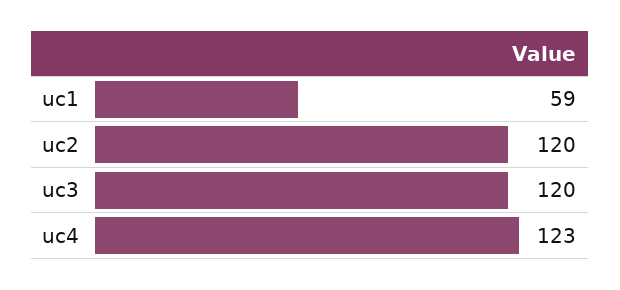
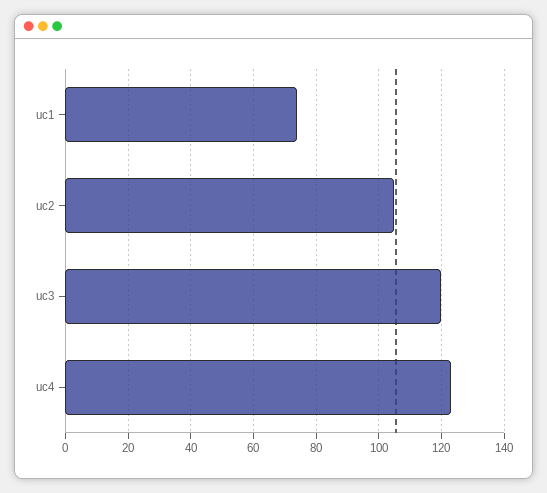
uc1: 59 -> 75
uc2: 120 -> 105

